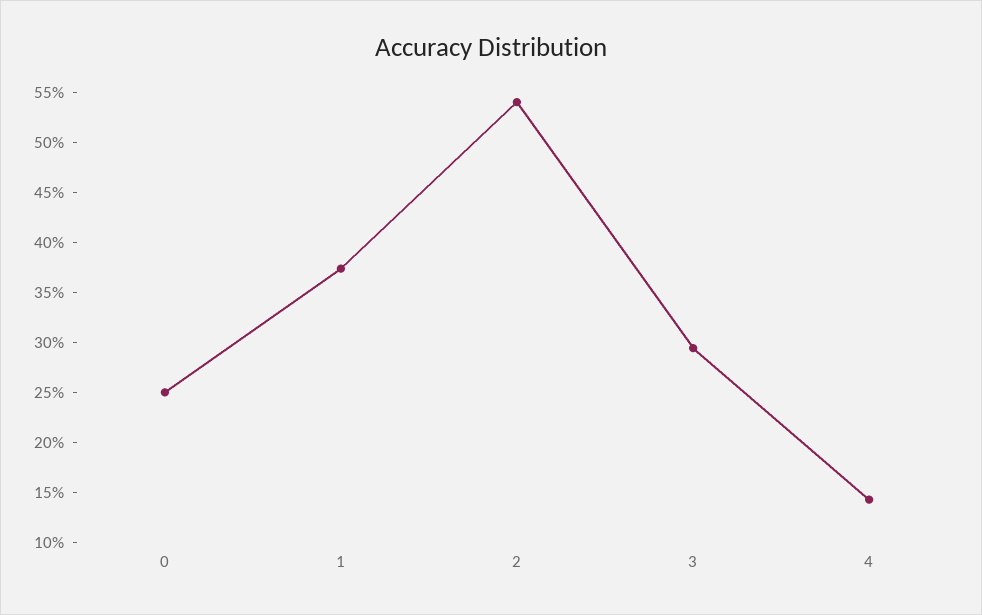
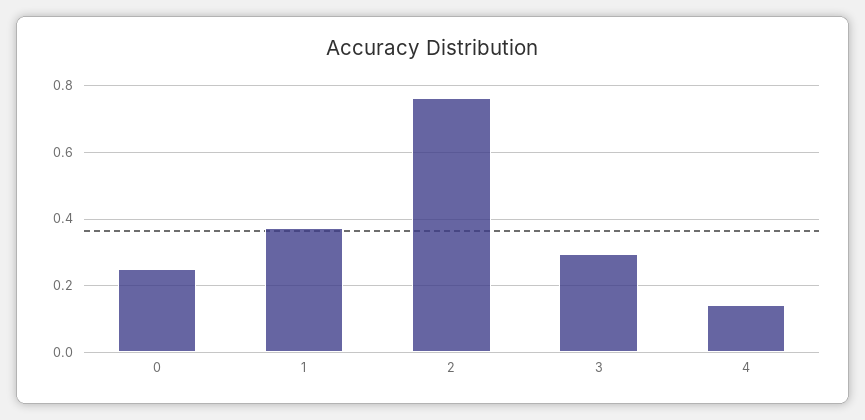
2: 0.54 -> 0.76

